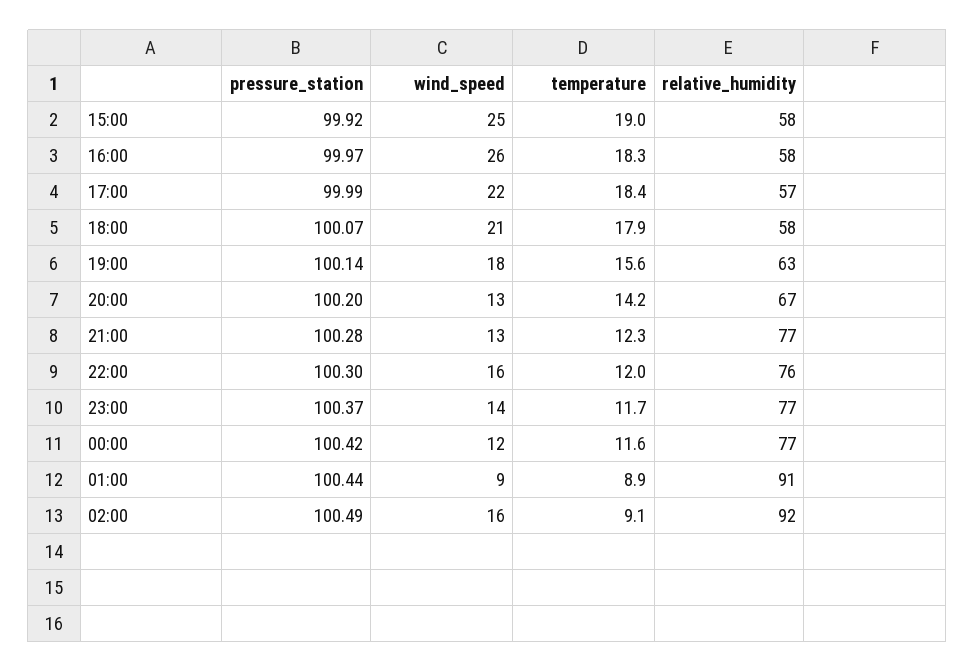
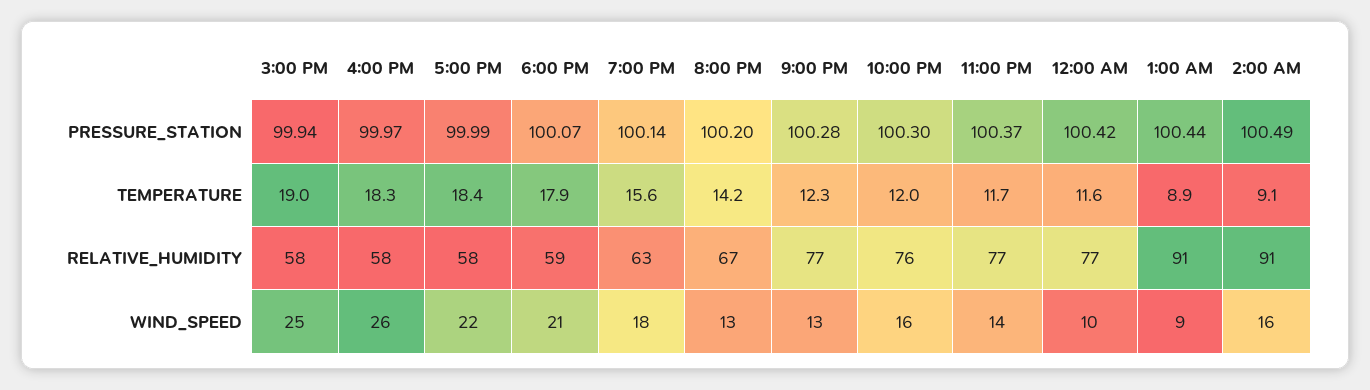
pressure_station, 15:00: 99.92 -> 99.94
relative_humidity, 17:00: 57 -> 58
relative_humidity, 18:00: 58 -> 59
wind_speed, 00:00: 12 -> 10
relative_humidity, 02:00: 92 -> 91

